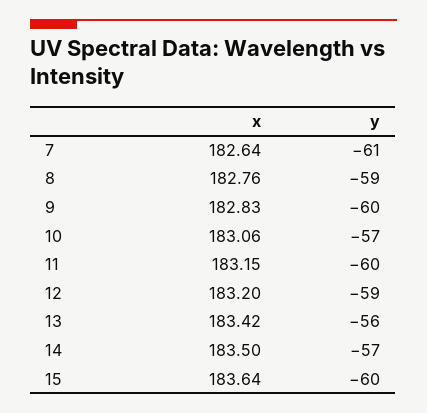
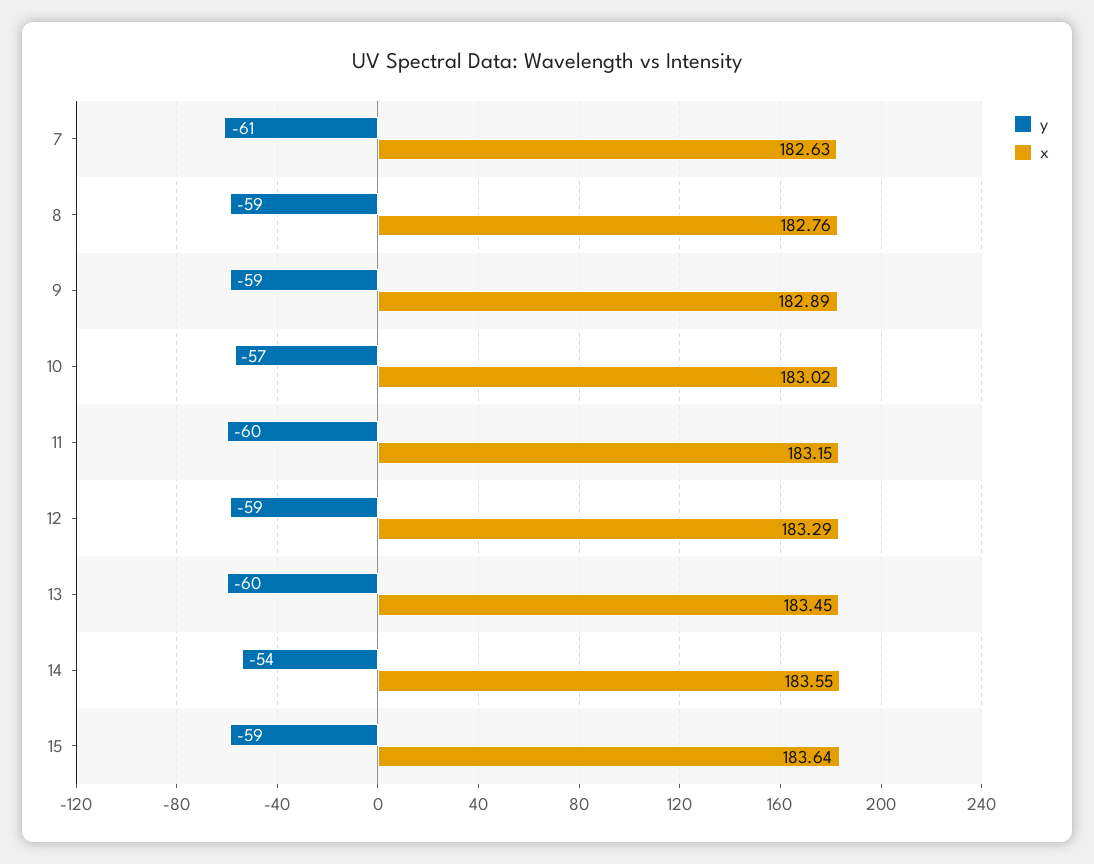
x, 7: 182.64 -> 182.63
x, 9: 182.83 -> 182.89
y, 9: -60 -> -59
x, 10: 183.06 -> 183.02
x, 12: 183.2 -> 183.29
x, 13: 183.42 -> 183.45
y, 13: -56 -> -60
x, 14: 183.5 -> 183.55
y, 14: -57 -> -54
y, 15: -60 -> -59

